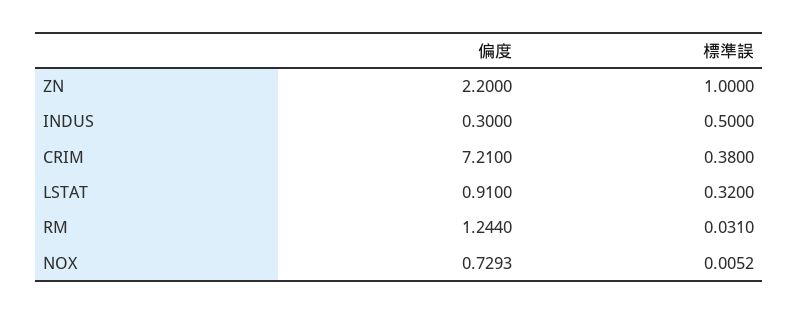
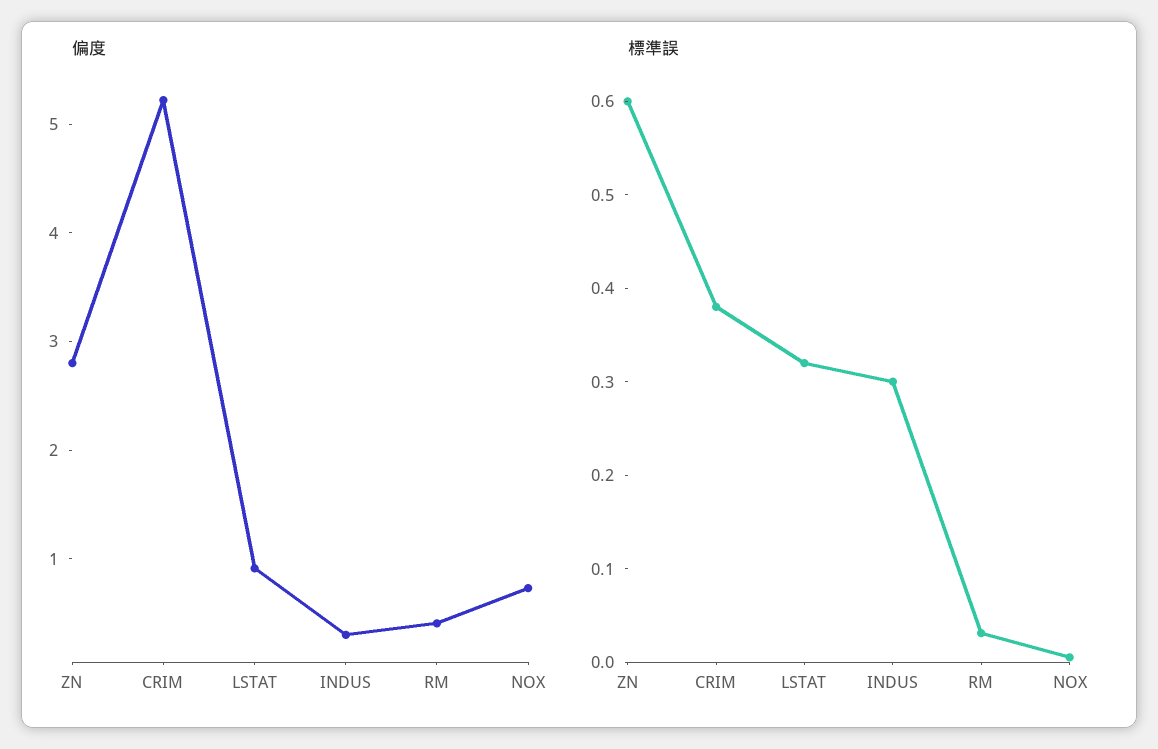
偏度, ZN: 2.2 -> 2.8
標準誤, ZN: 1 -> 0.6
標準誤, INDUS: 0.5 -> 0.3
偏度, CRIM: 7.21 -> 5.2
偏度, RM: 1.244 -> 0.4

